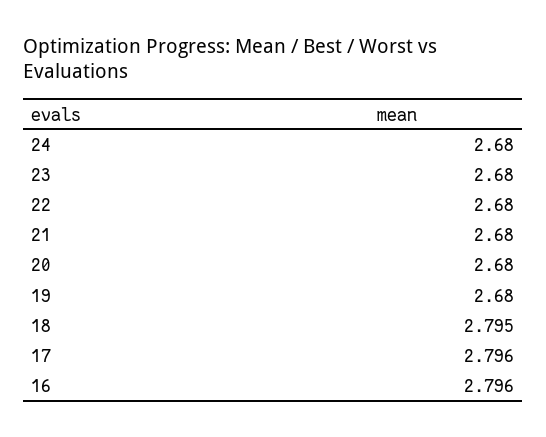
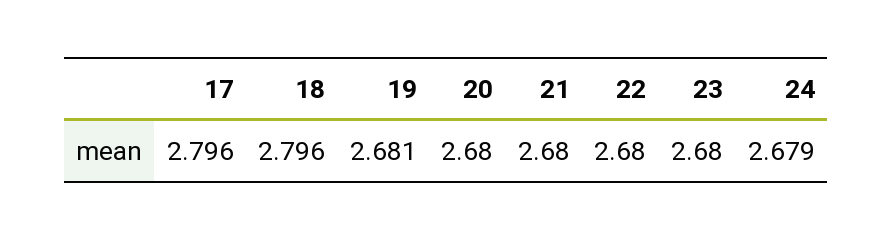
24: 2.68 -> 2.679
19: 2.68 -> 2.681
18: 2.795 -> 2.796
16: 2.796 -> none

